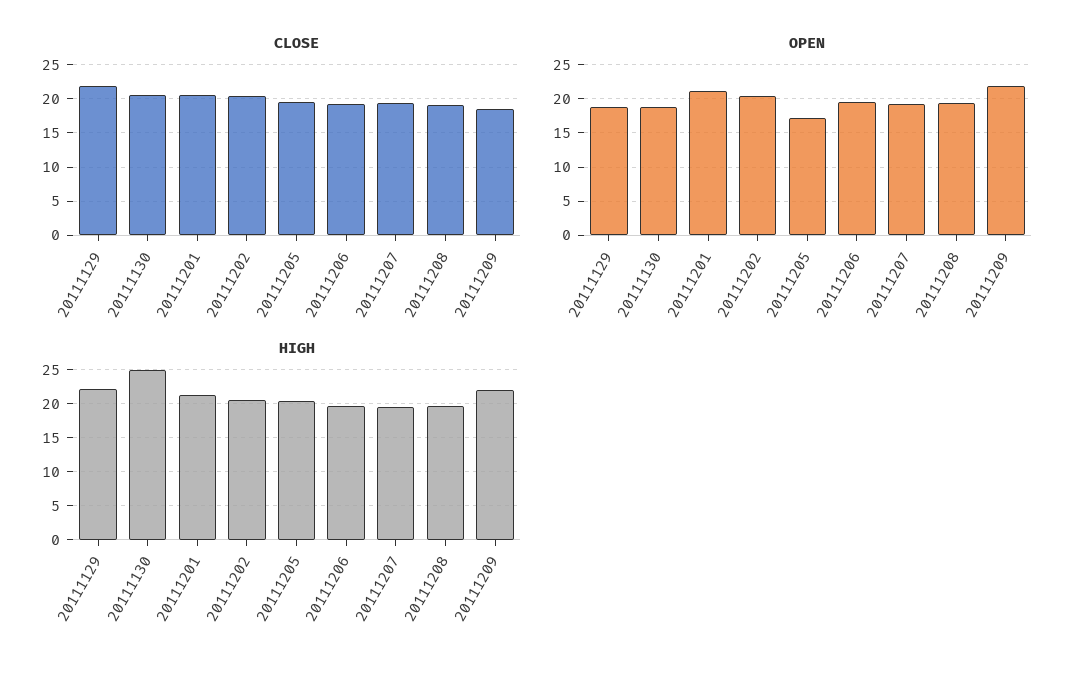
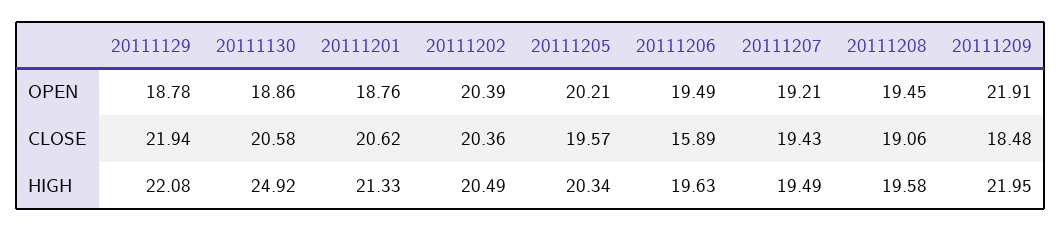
CLOSE, 20111206: 19 -> 15.89
OPEN, 20111201: 21 -> 18.76
OPEN, 20111205: 17 -> 20.21

